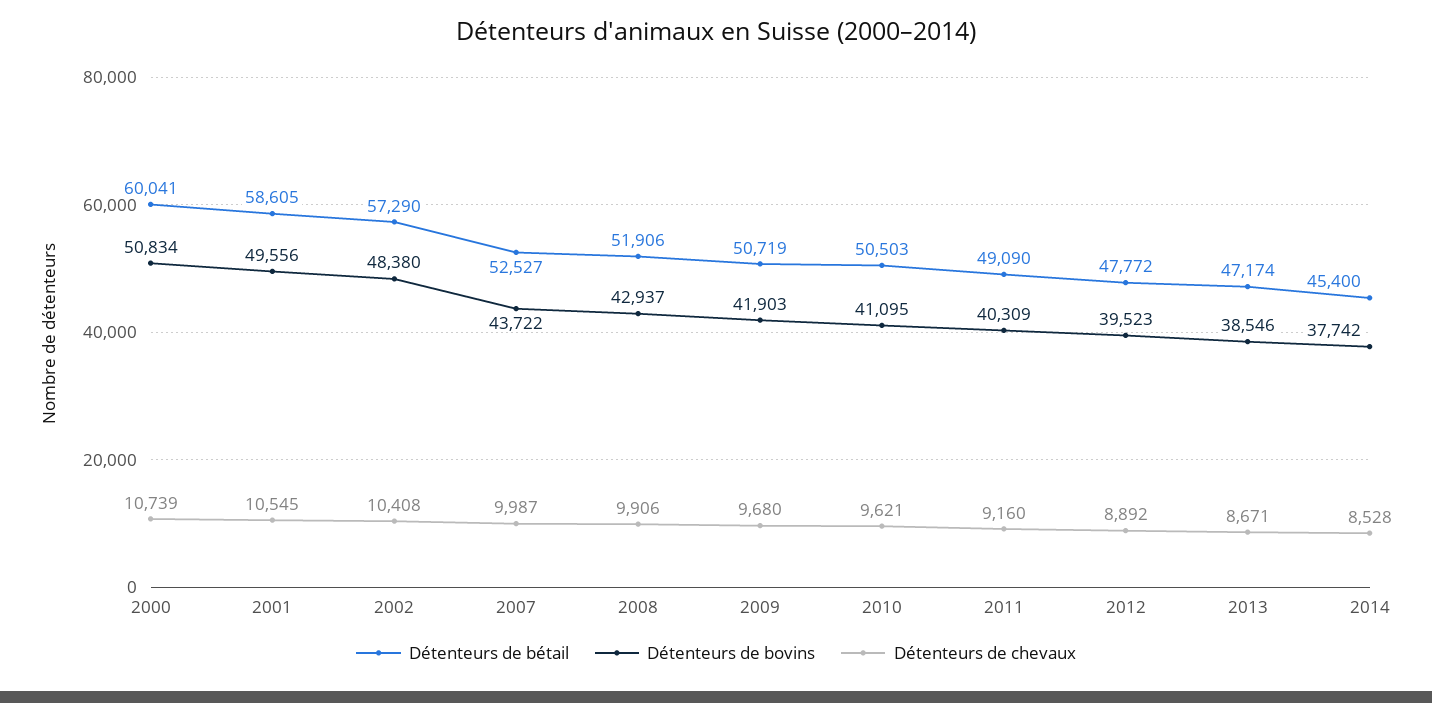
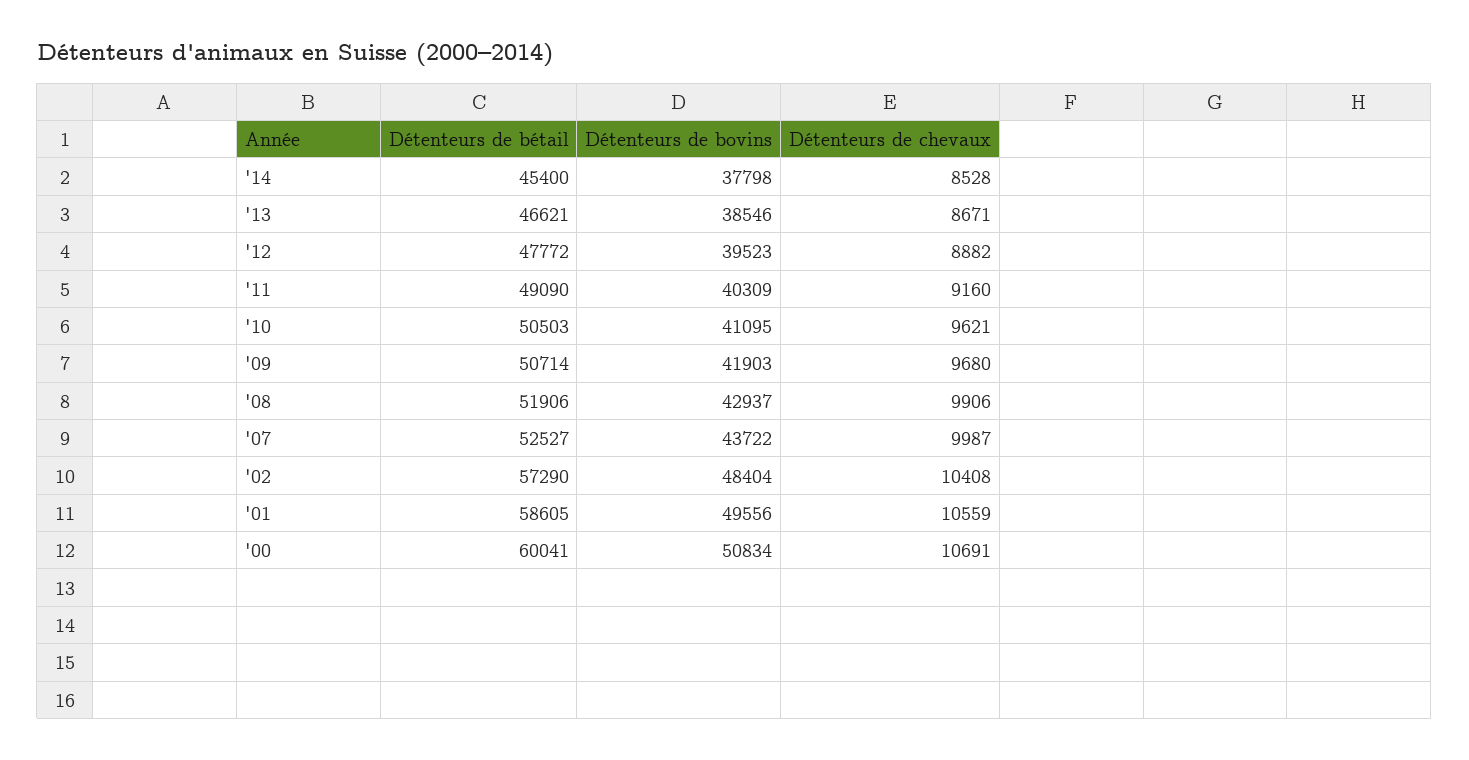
Détenteurs de chevaux, 2000: 10739 -> 10691
Détenteurs de chevaux, 2001: 10545 -> 10559
Détenteurs de bovins, 2002: 48380 -> 48404
Détenteurs de bétail, 2009: 50719 -> 50714
Détenteurs de chevaux, 2012: 8892 -> 8882
Détenteurs de bétail, 2013: 47174 -> 46621
Détenteurs de bovins, 2014: 37742 -> 37798

